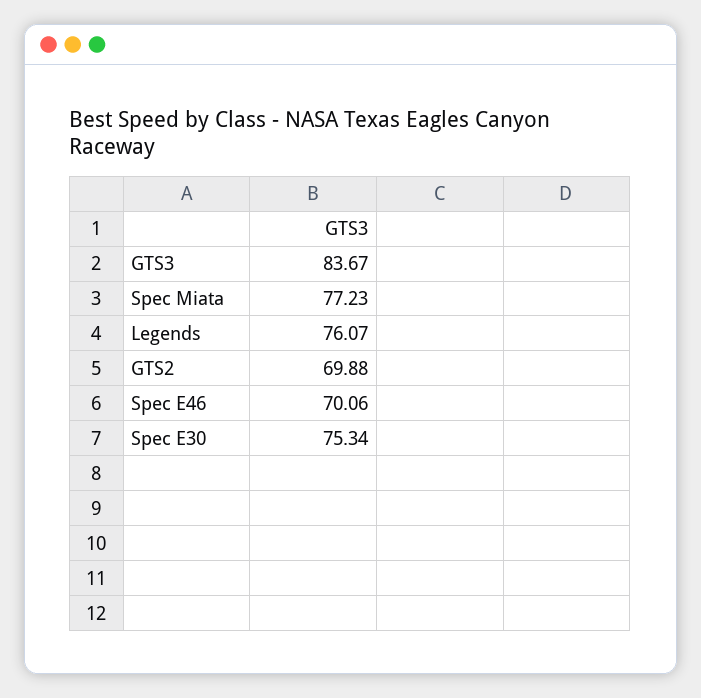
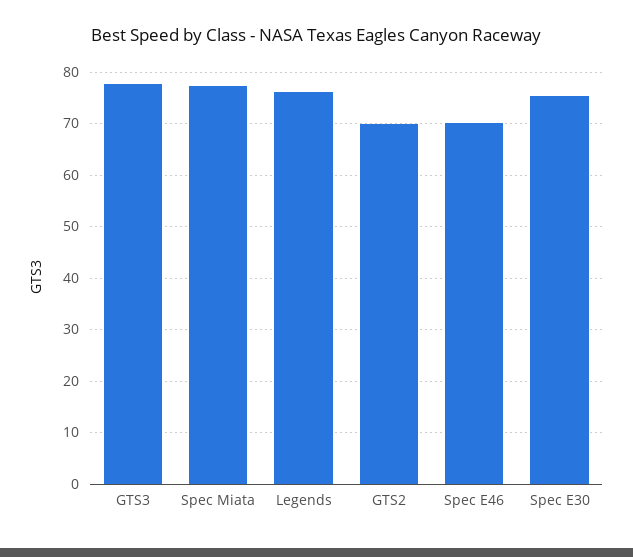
GTS3: 83.67 -> 78

